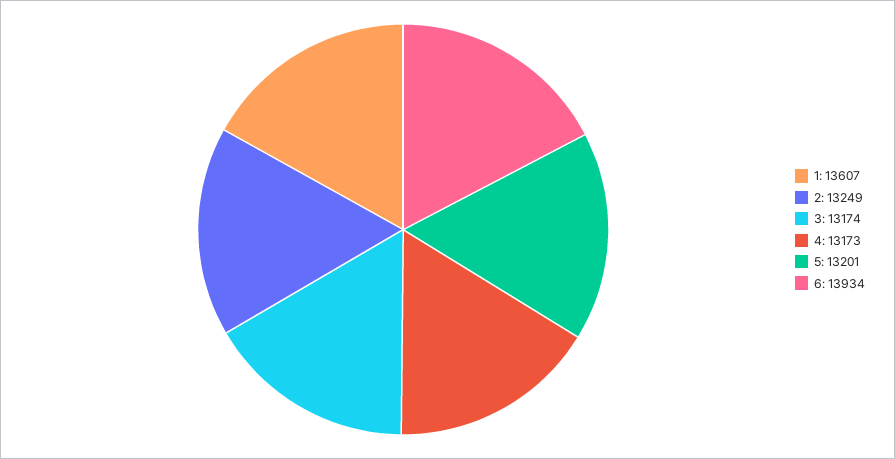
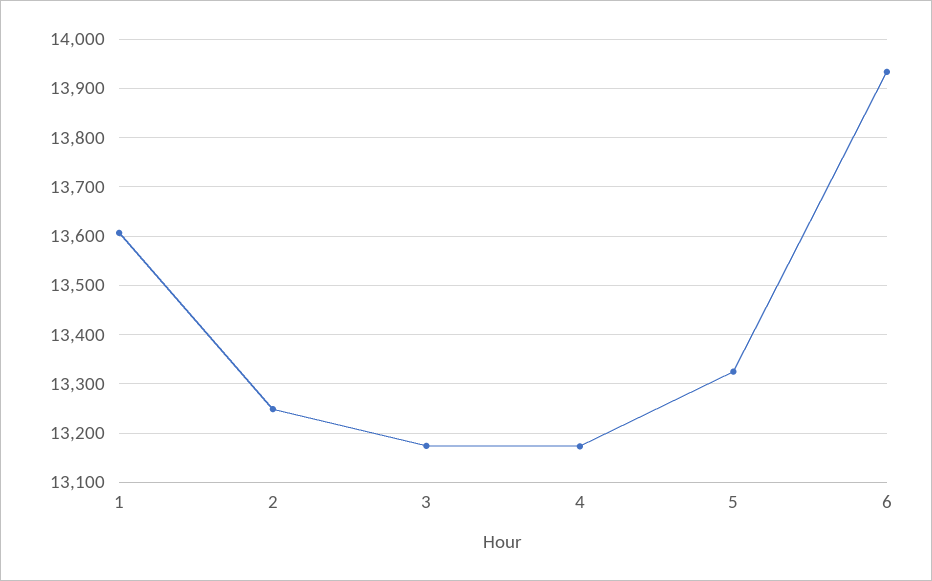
5: 13201 -> 13320

